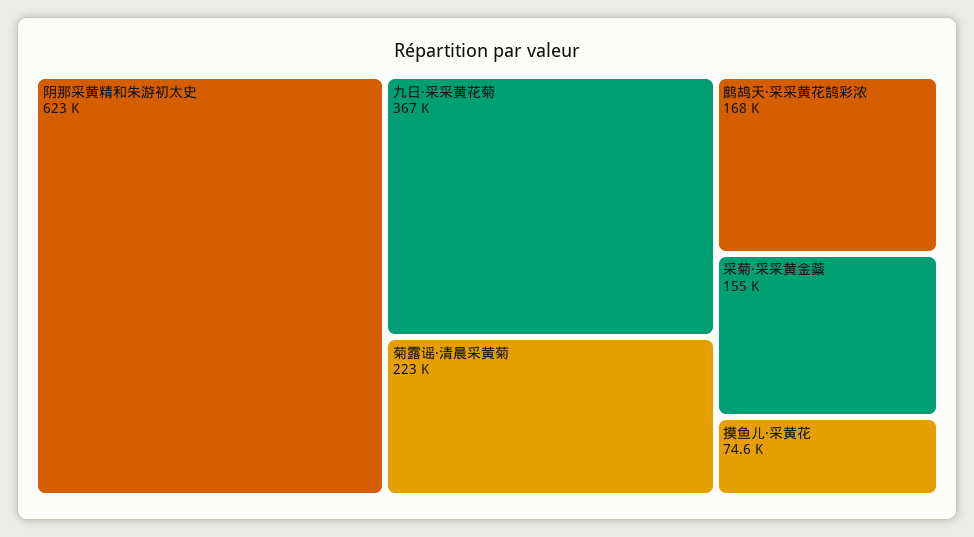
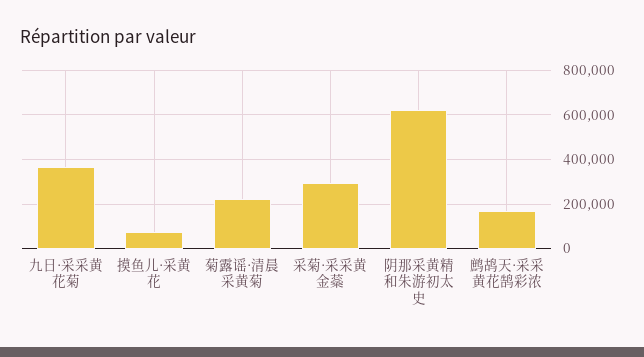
采菊·采采黄金蘂: 155000 -> 300000

